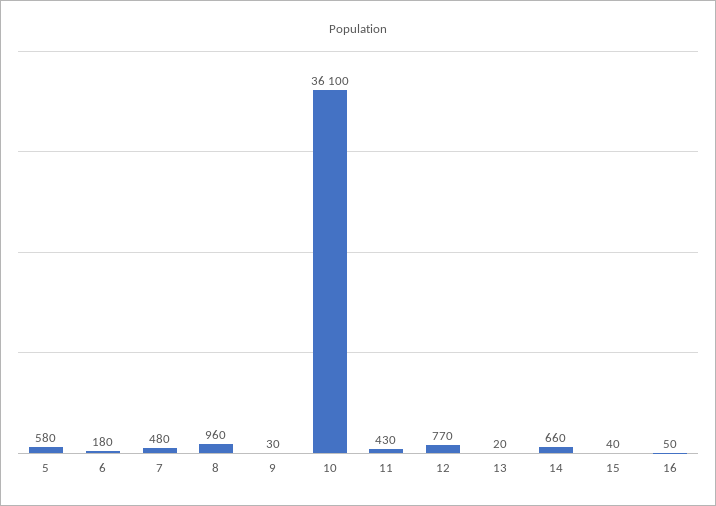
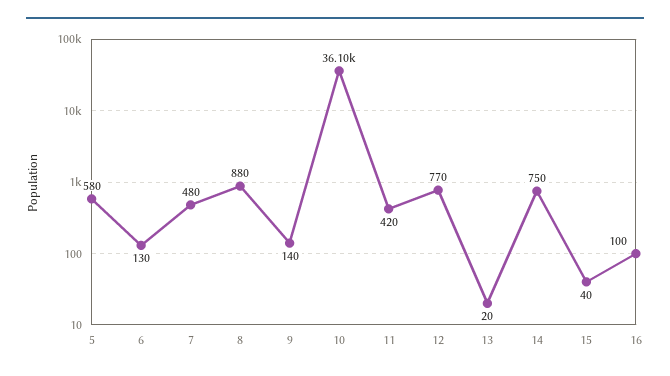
6: 180 -> 130
8: 960 -> 880
9: 30 -> 140
11: 430 -> 420
14: 660 -> 750
16: 50 -> 100

